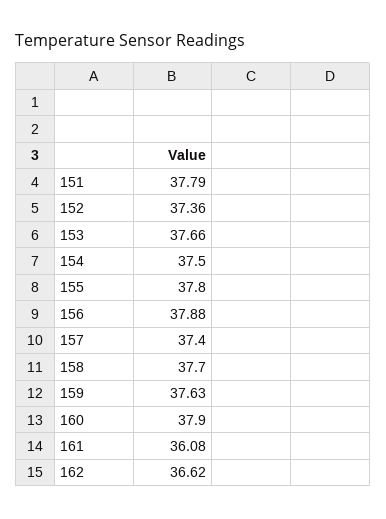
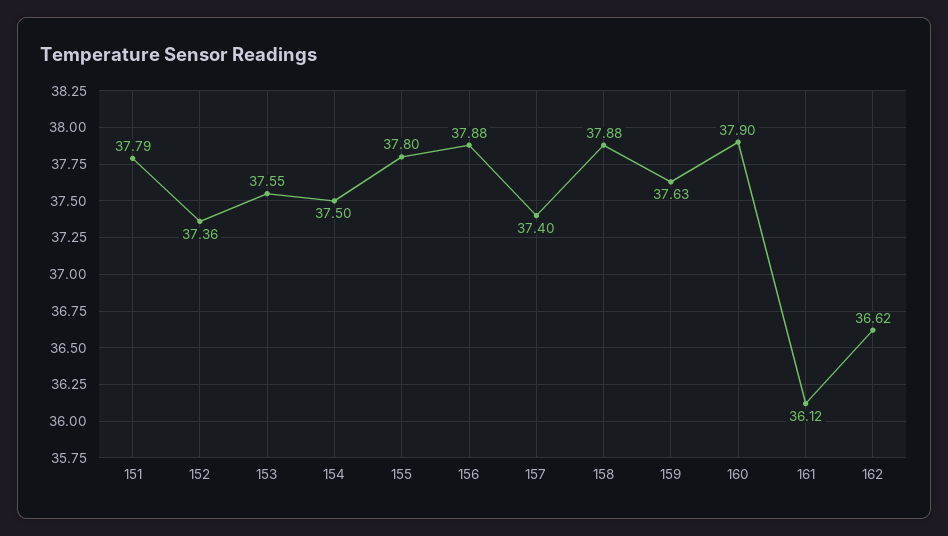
153: 37.66 -> 37.55
158: 37.7 -> 37.88
161: 36.08 -> 36.12

